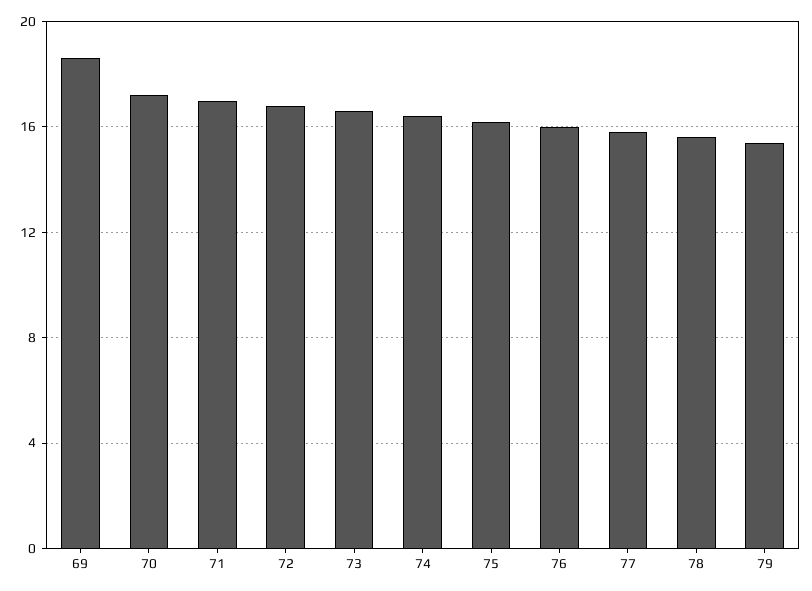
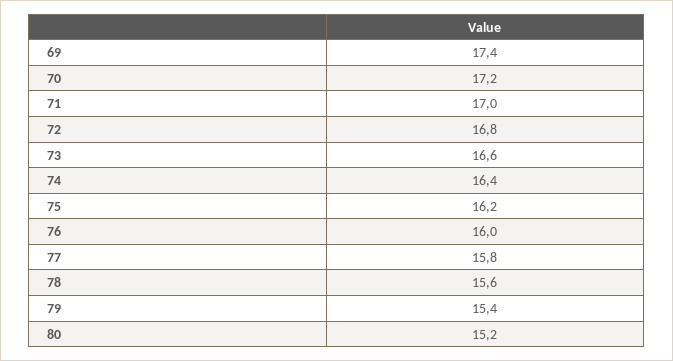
69: 18.5 -> 17.4
80: none -> 15.2

